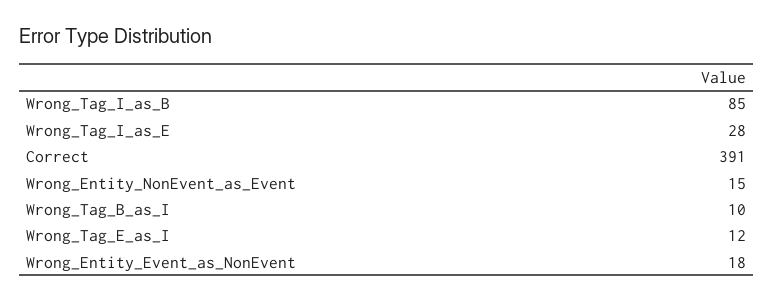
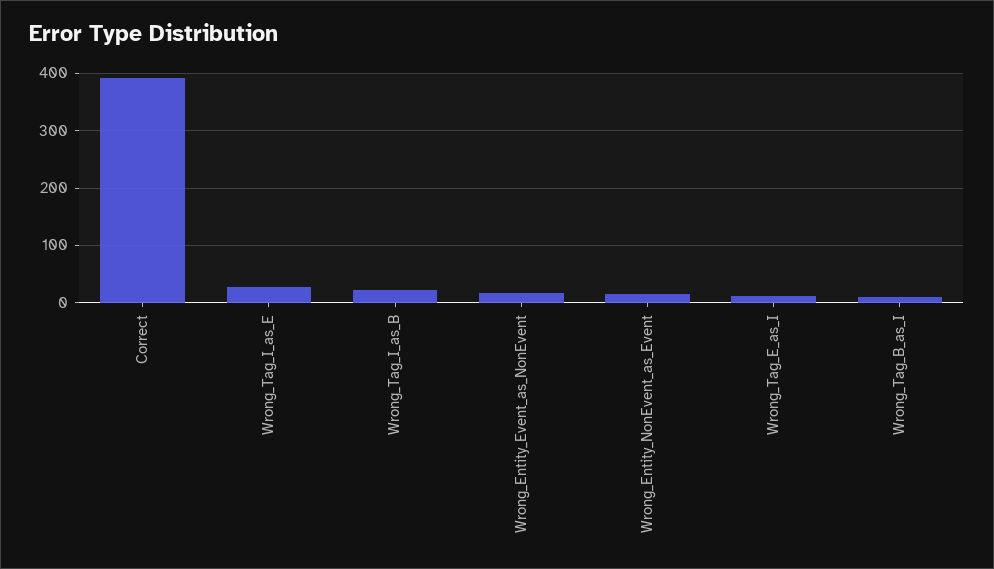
Wrong_Tag_I_as_B: 85 -> 20

